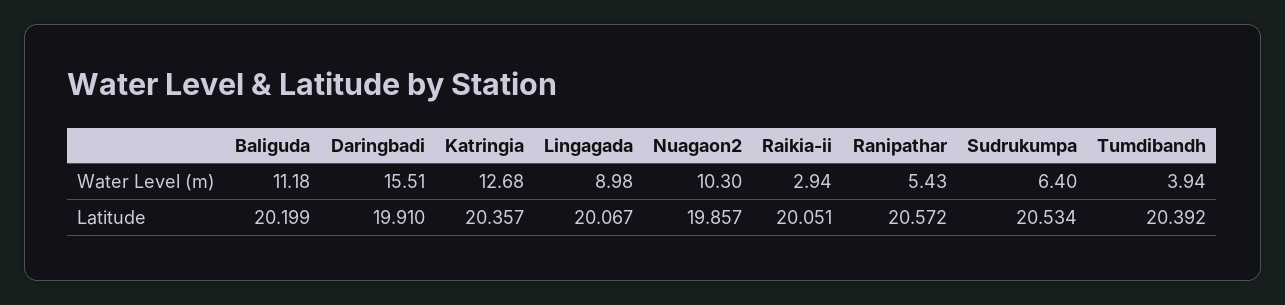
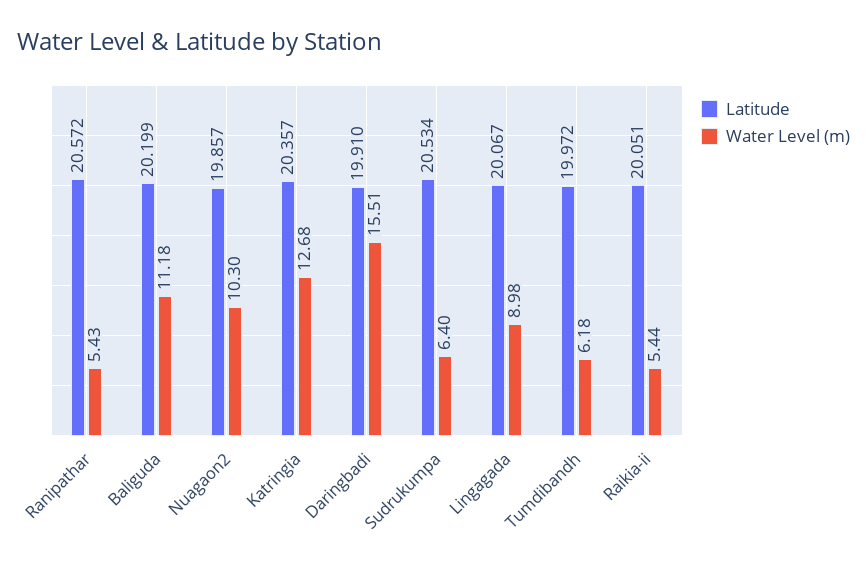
Water Level (m), Raikia-ii: 2.94 -> 5.44
Water Level (m), Tumdibandh: 3.94 -> 6.18
Latitude, Tumdibandh: 20.392 -> 19.972

